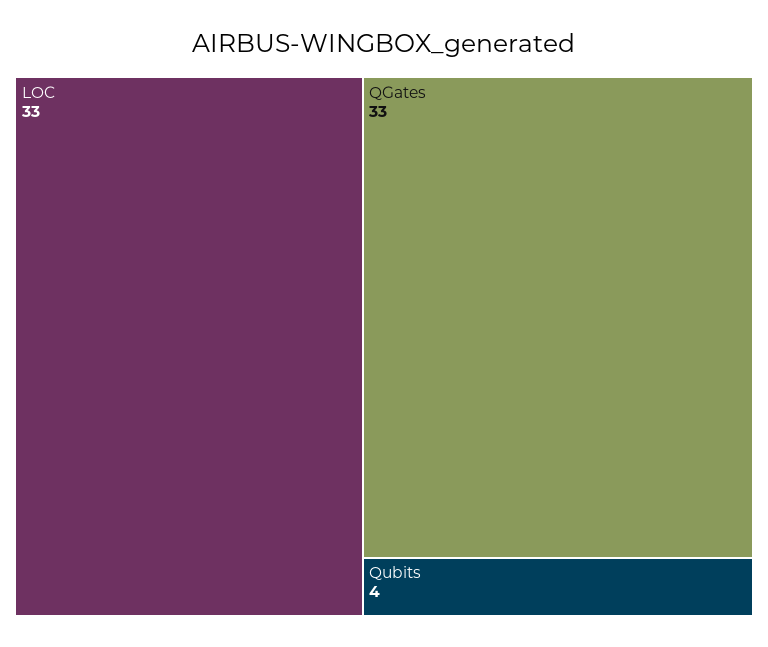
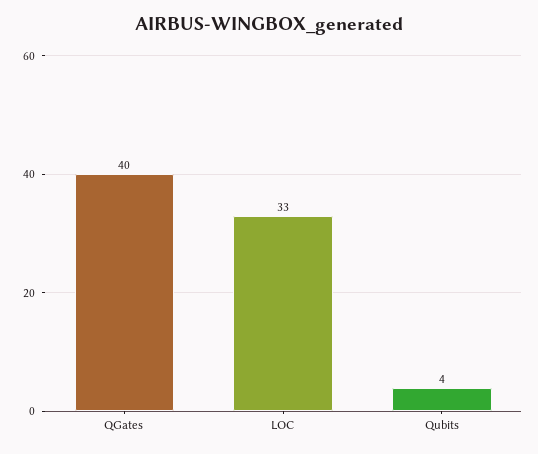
QGates: 33 -> 40

